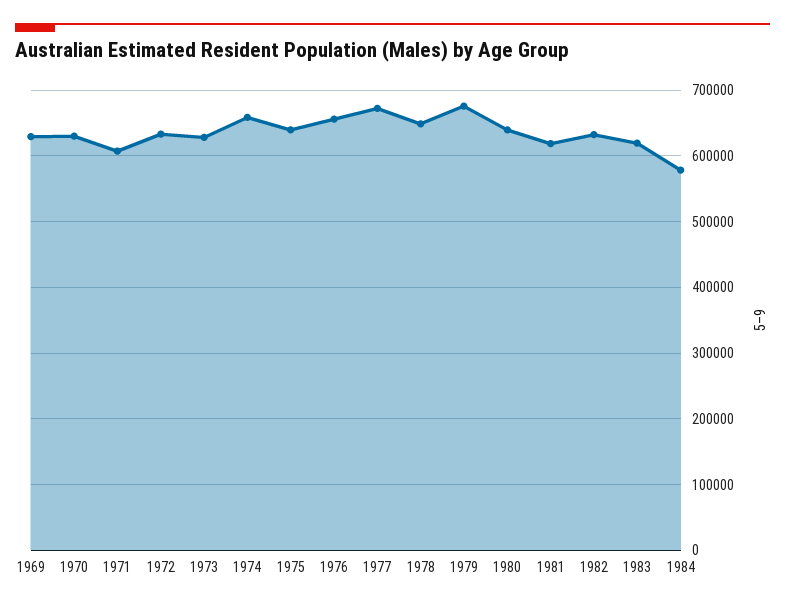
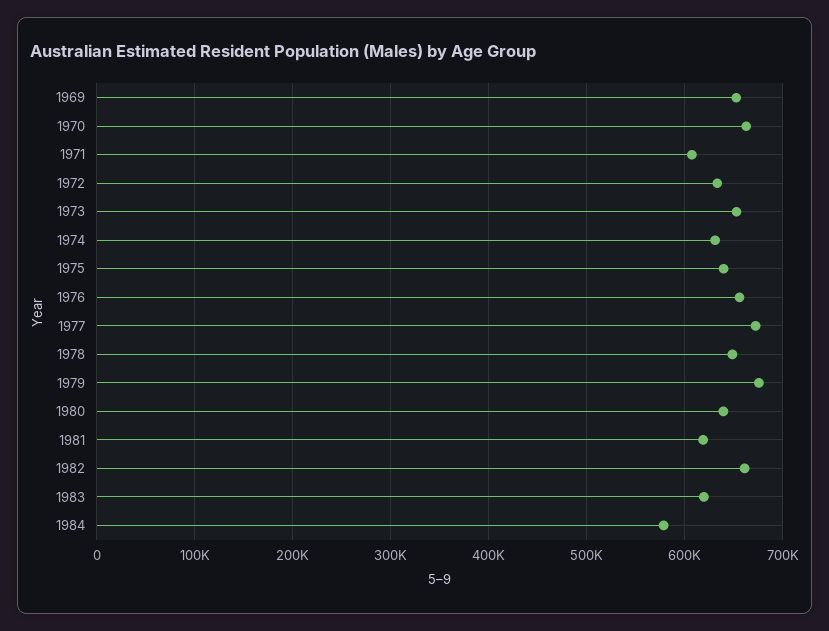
1969: 630000 -> 650000
1970: 630000 -> 660000
1973: 630000 -> 650000
1974: 660000 -> 630000
1982: 630000 -> 660000

